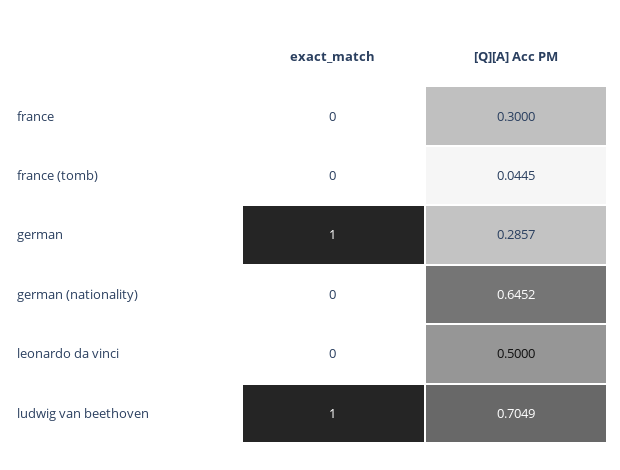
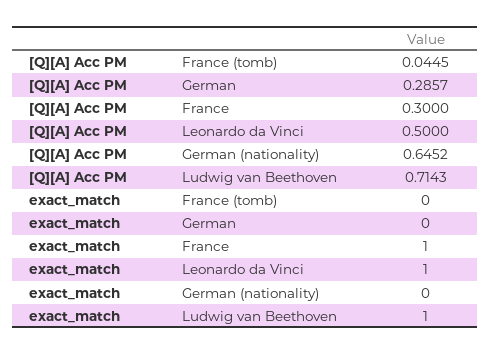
exact_match, france: 0 -> 1
exact_match, german: 1 -> 0
exact_match, leonardo da vinci: 0 -> 1
[Q][A] Acc PM, ludwig van beethoven: 0.7049 -> 0.7143

